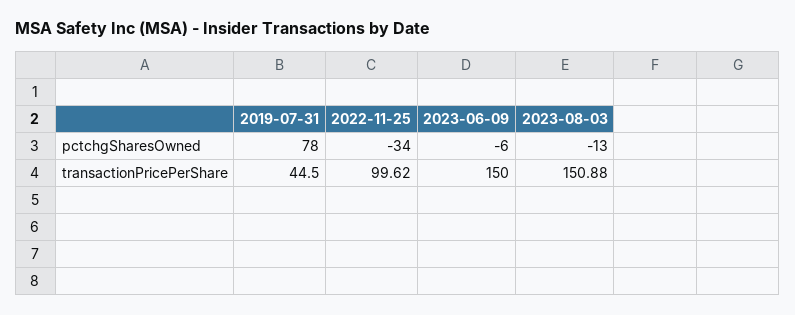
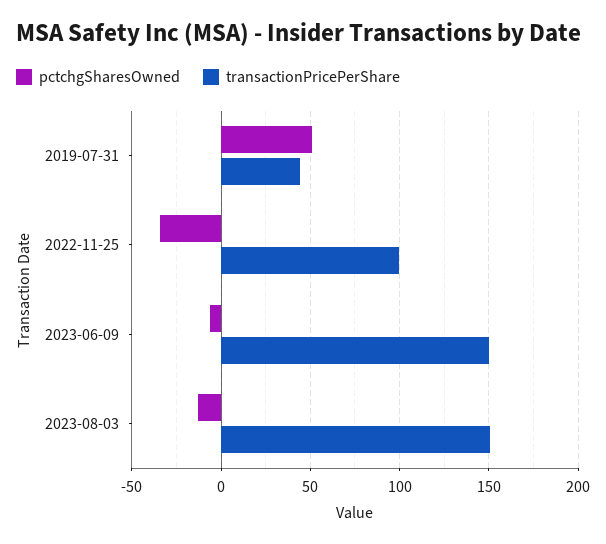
pctchgSharesOwned, 2019-07-31: 78 -> 50

